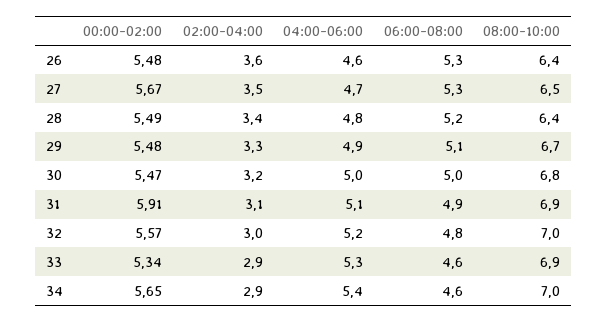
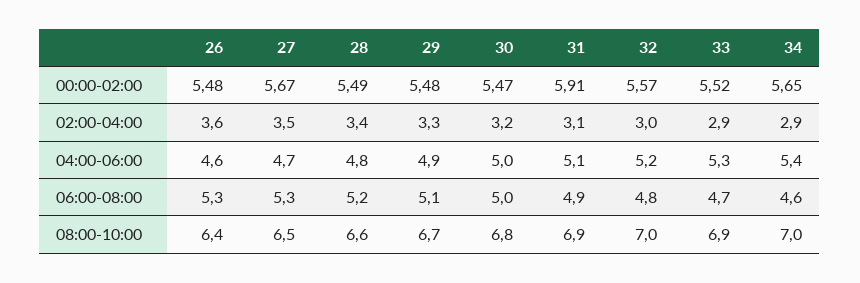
08:00-10:00, 28: 6.4 -> 6.6
00:00-02:00, 33: 5.34 -> 5.52
06:00-08:00, 33: 4.6 -> 4.7

